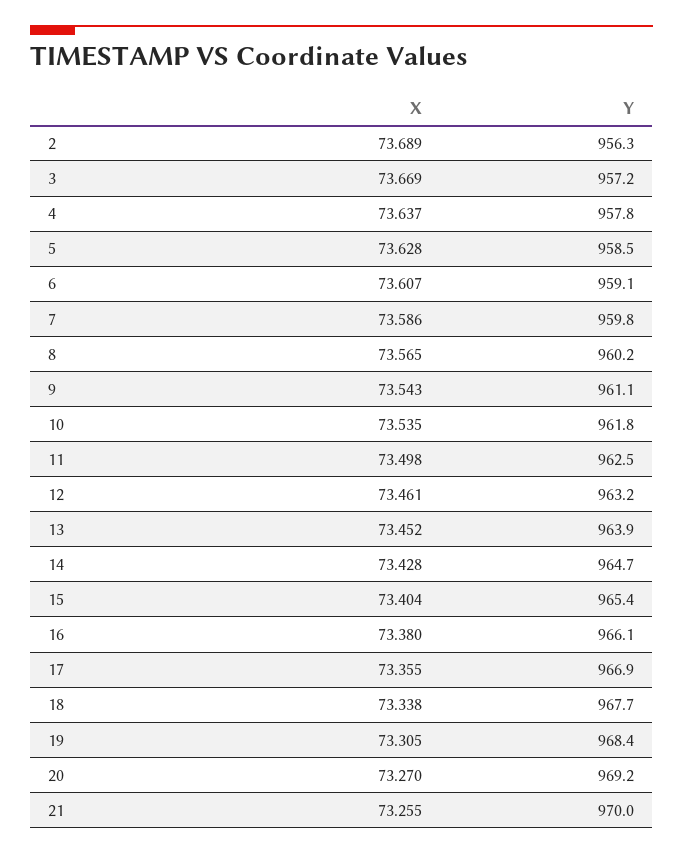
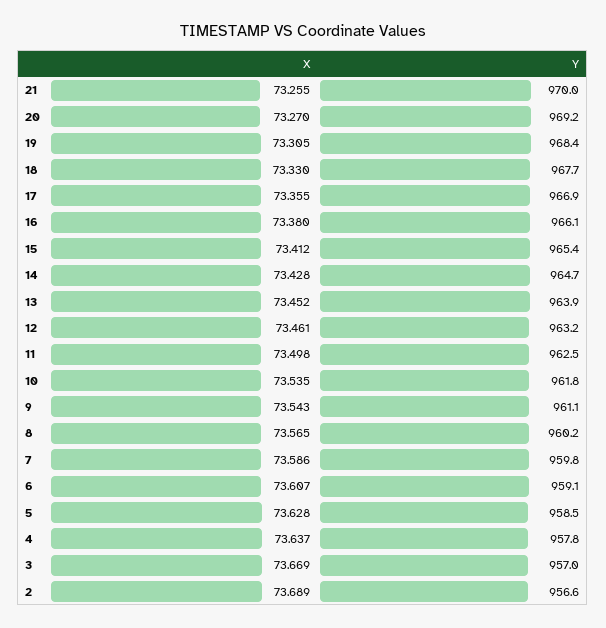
Y, 2: 956.3 -> 956.6
Y, 3: 957.2 -> 957
X, 15: 73.404 -> 73.412
X, 18: 73.338 -> 73.33

